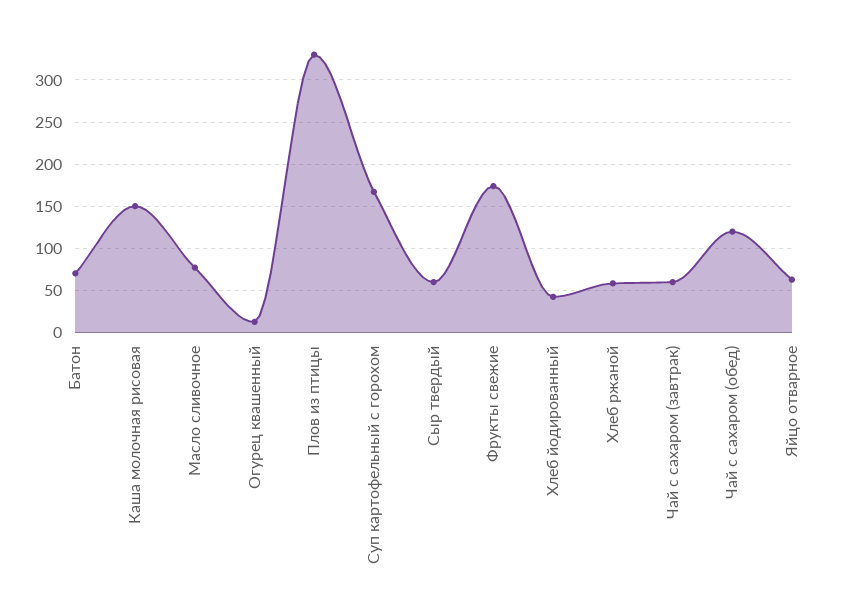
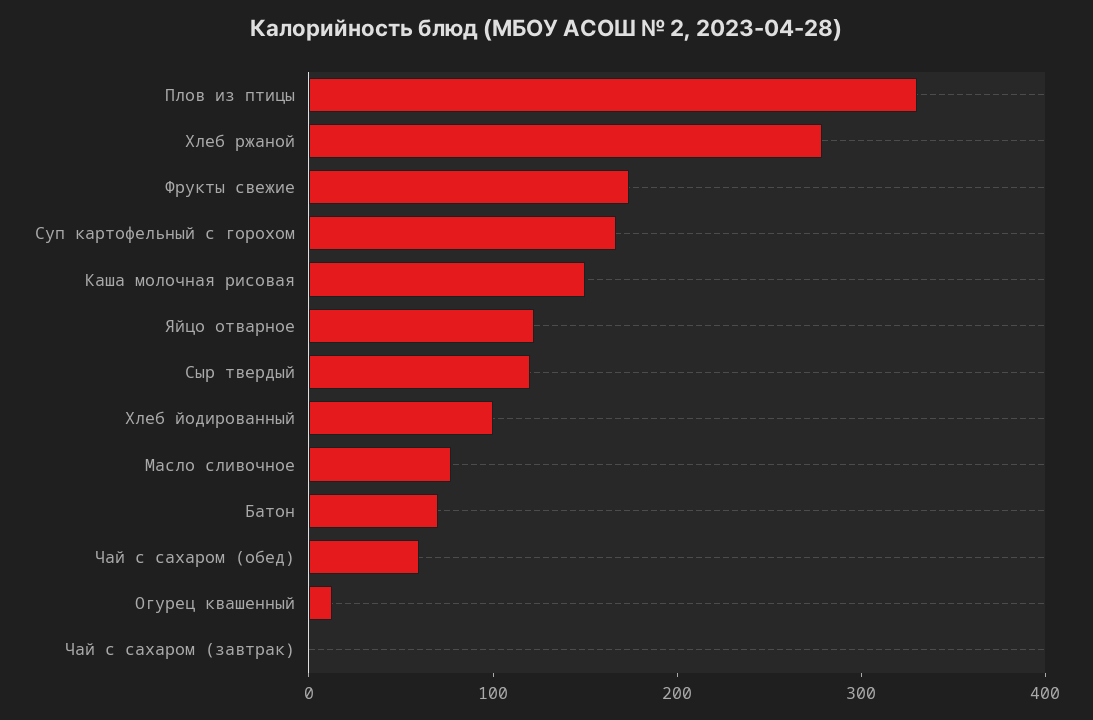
Сыр твердый: 60 -> 120
Хлеб йодированный: 40 -> 100
Хлеб ржаной: 60 -> 280
Чай с сахаром (завтрак): 60 -> 0
Чай с сахаром (обед): 120 -> 60
Яйцо отварное: 60 -> 120

